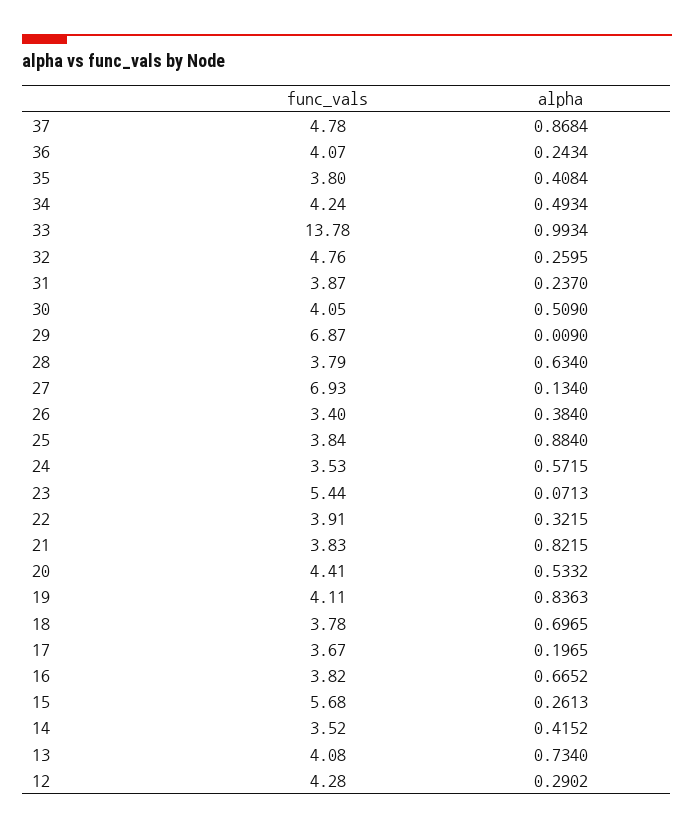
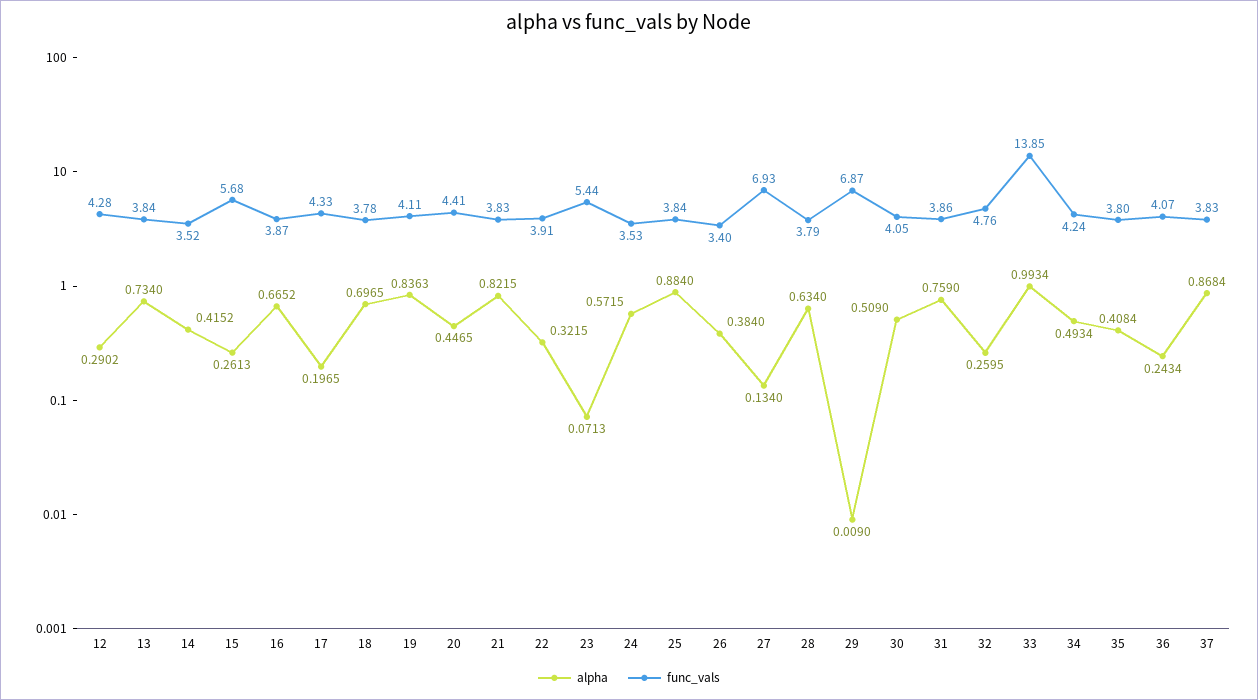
func_vals, 37: 4.78 -> 3.83
func_vals, 33: 13.78 -> 13.85
func_vals, 31: 3.87 -> 3.86
alpha, 31: 0.237 -> 0.759
alpha, 20: 0.5332 -> 0.4465
func_vals, 17: 3.67 -> 4.33
func_vals, 16: 3.82 -> 3.87
func_vals, 13: 4.08 -> 3.84

